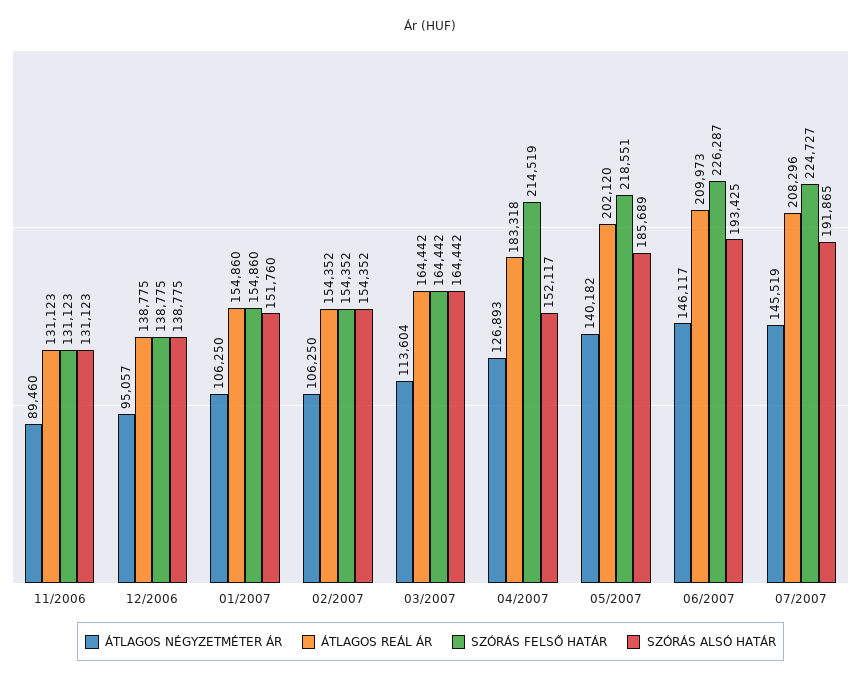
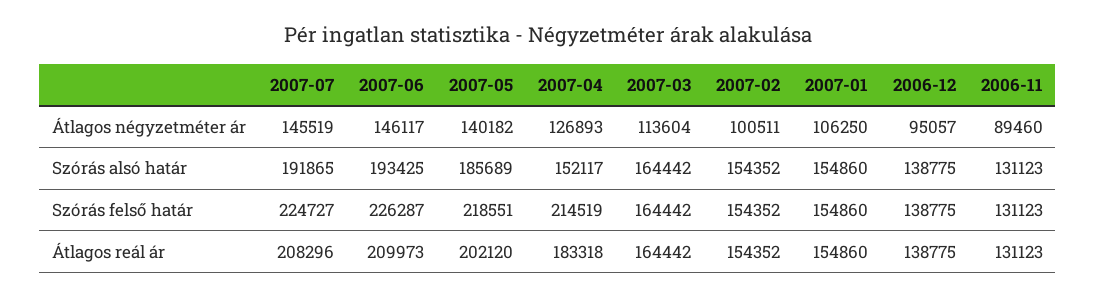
SZÓRÁS ALSÓ HATÁR, 01/2007: 151760 -> 154860
ÁTLAGOS NÉGYZETMÉTER ÁR, 02/2007: 106250 -> 100511

